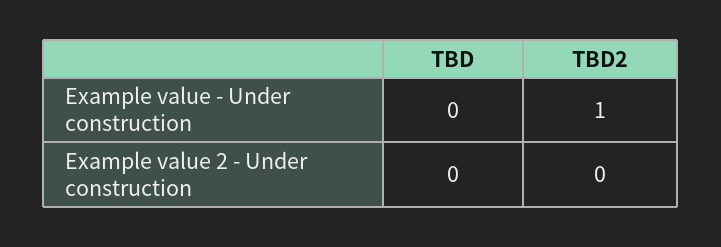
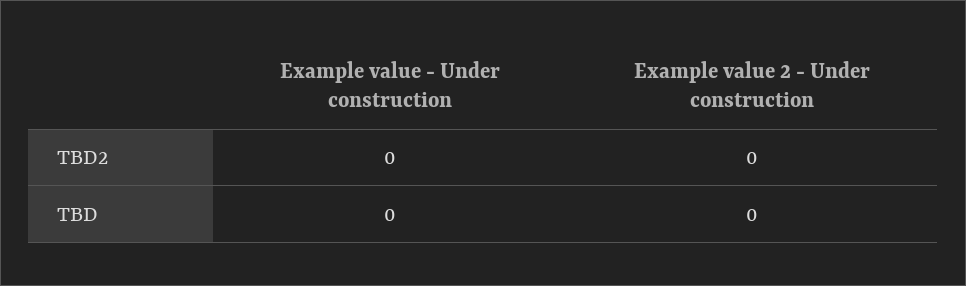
TBD2, Example value - Under construction: 1 -> 0

